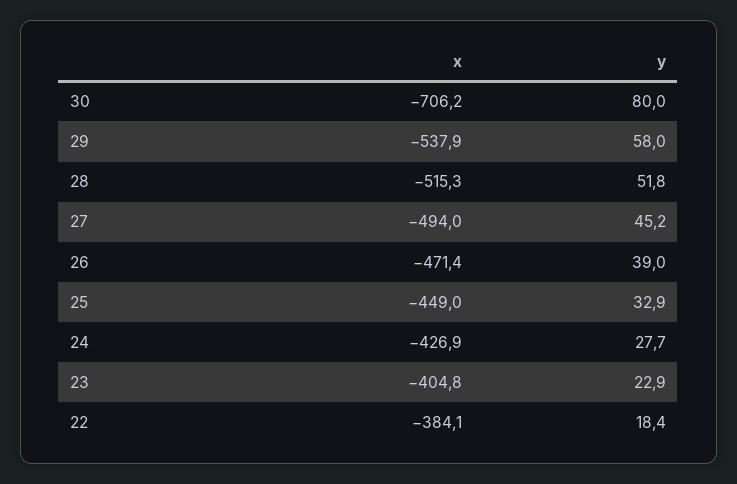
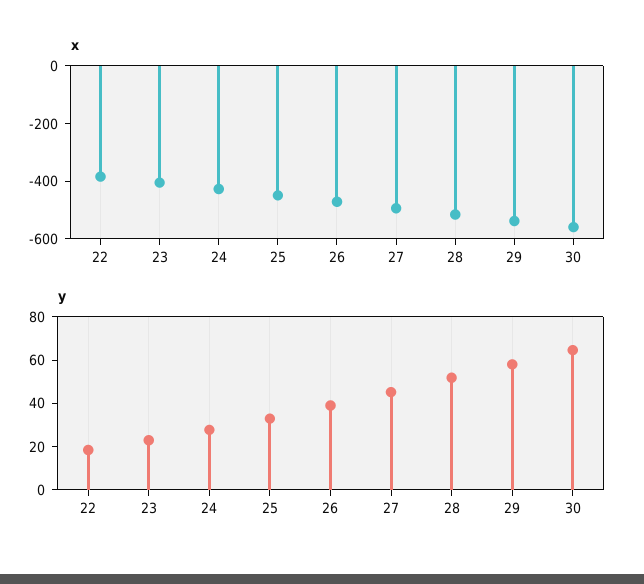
x, 30: -706.2 -> -550
y, 30: 80 -> 65

